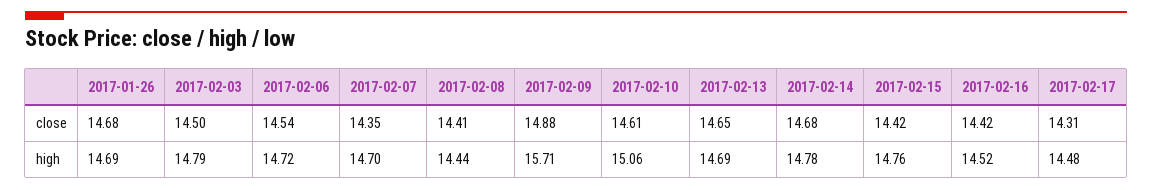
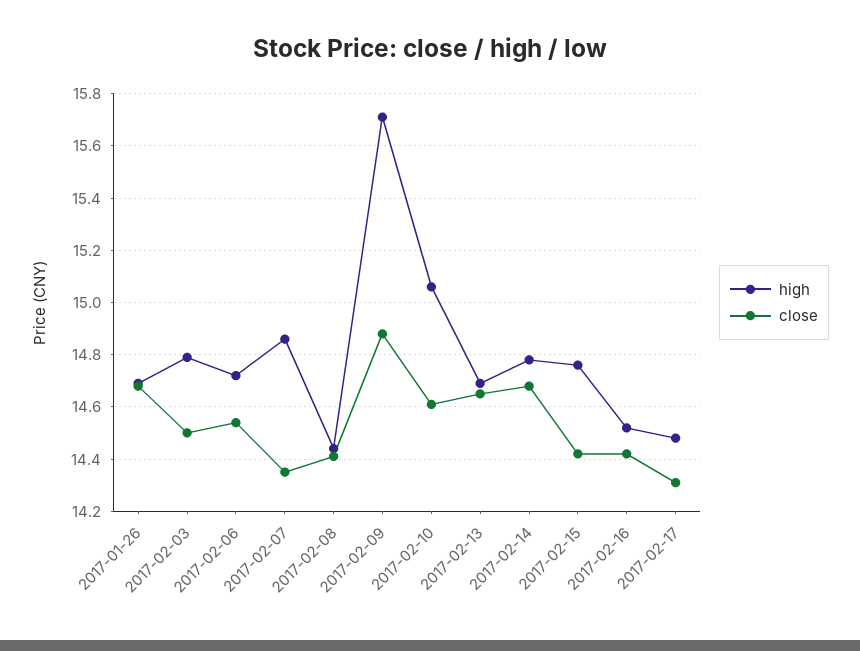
high, 2017-02-07: 14.7 -> 14.85

